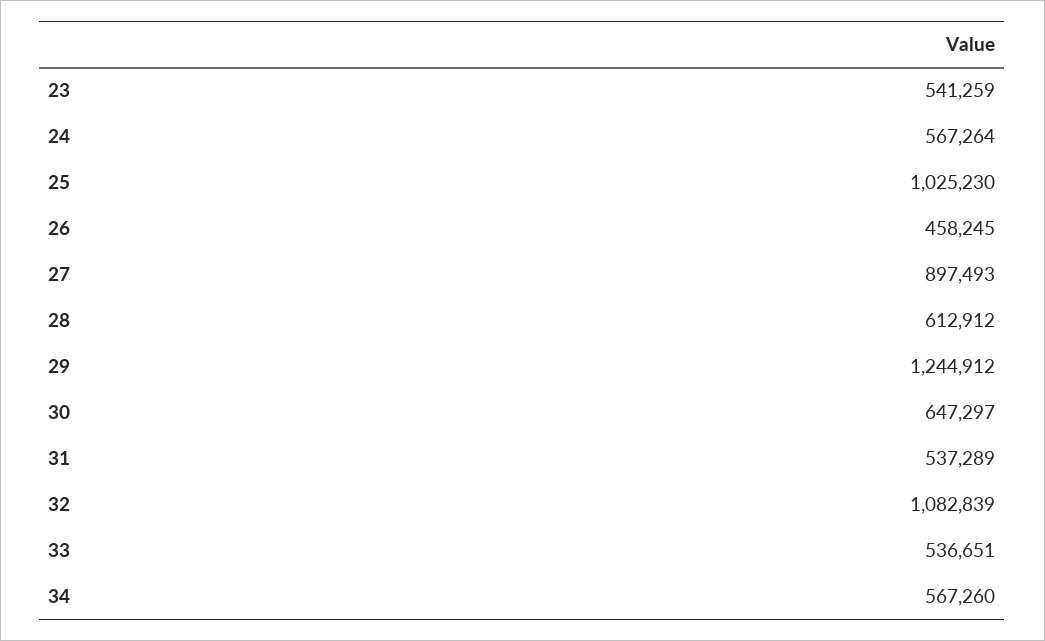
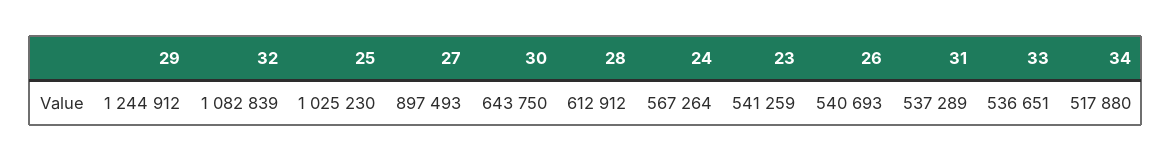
26: 458245 -> 540693
30: 647297 -> 643750
34: 567260 -> 517880

